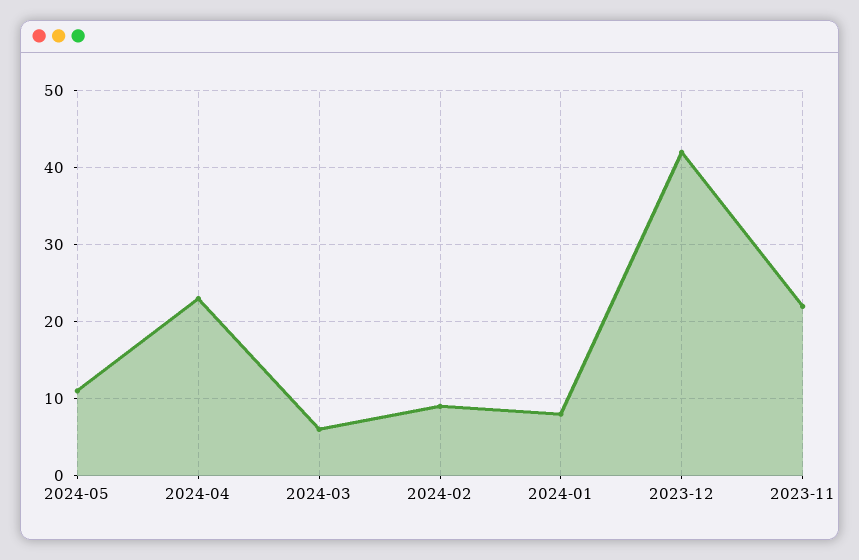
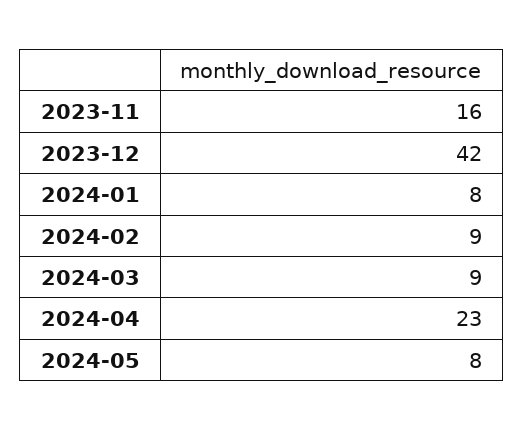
2024-05: 11 -> 8
2024-03: 6 -> 9
2023-11: 22 -> 16

